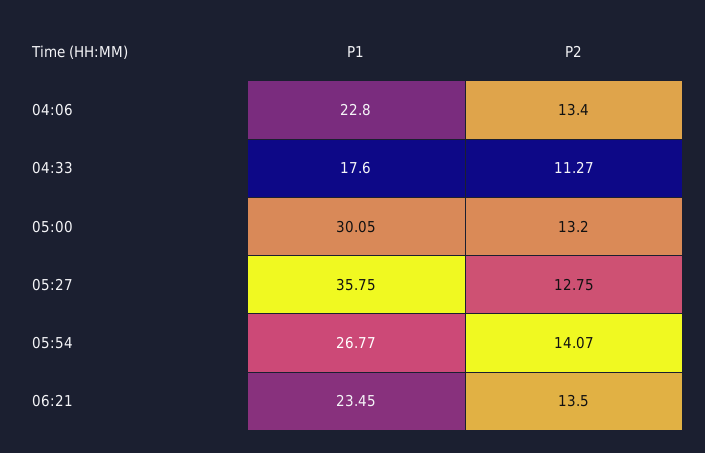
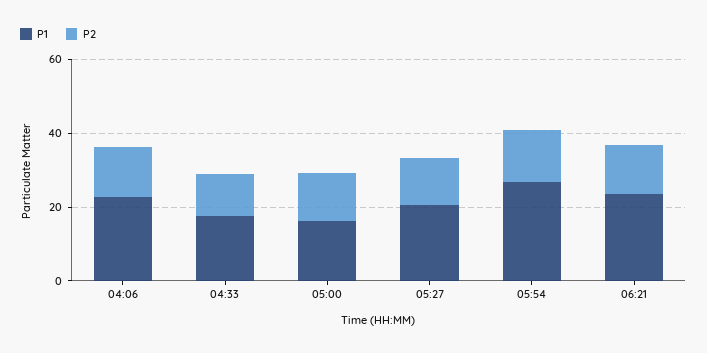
P1, 05:00: 30.05 -> 15
P1, 05:27: 35.75 -> 20

